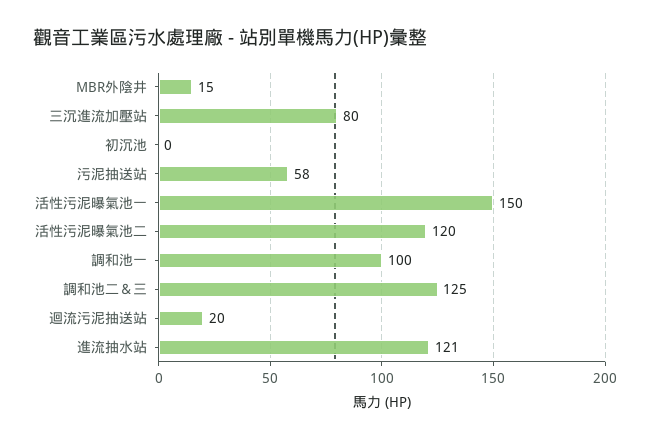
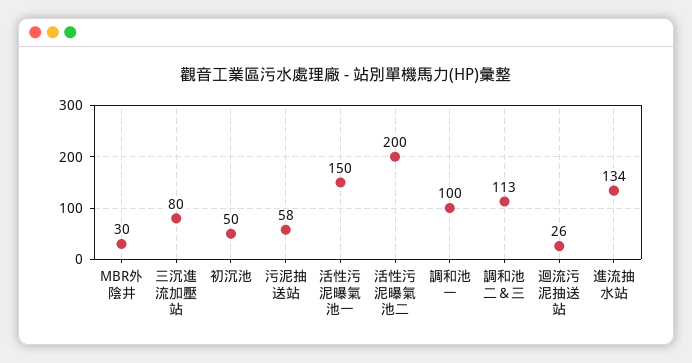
MBR外陰井: 15 -> 30
初沉池: 0 -> 50
活性污泥曝氣池二: 120 -> 200
調和池二＆三: 125 -> 113
迴流污泥抽送站: 20 -> 26
進流抽水站: 121 -> 134

